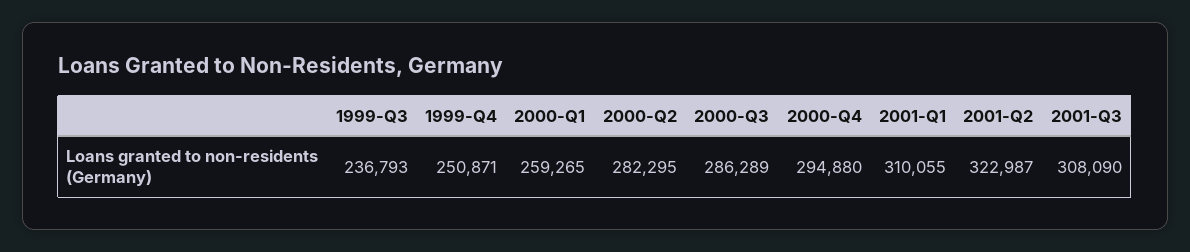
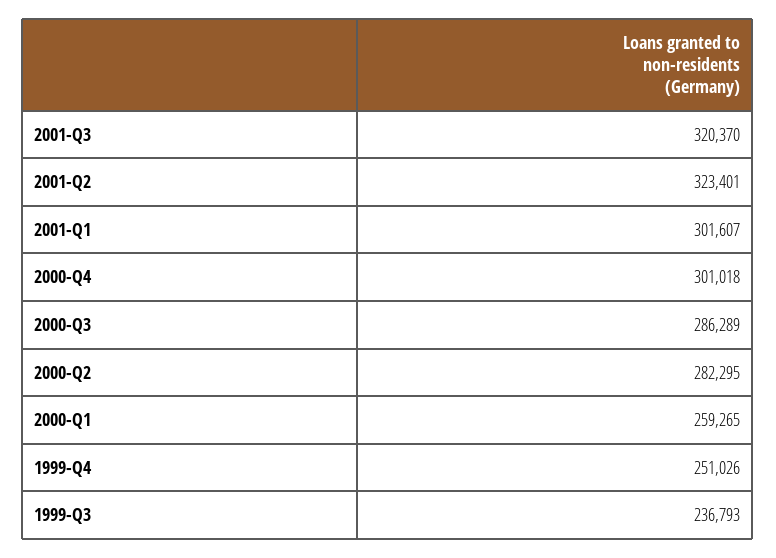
1999-Q4: 250871 -> 251026
2000-Q4: 294880 -> 301018
2001-Q1: 310055 -> 301607
2001-Q2: 322987 -> 323401
2001-Q3: 308090 -> 320370

